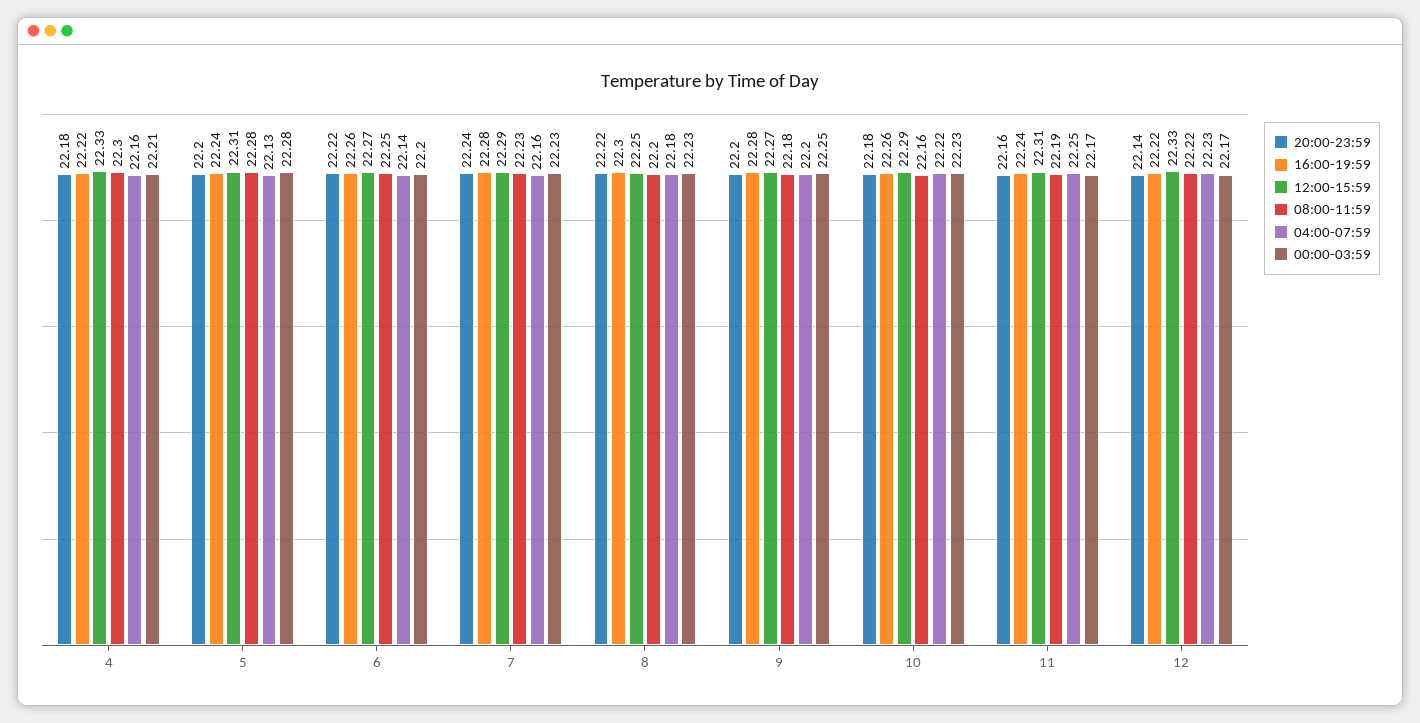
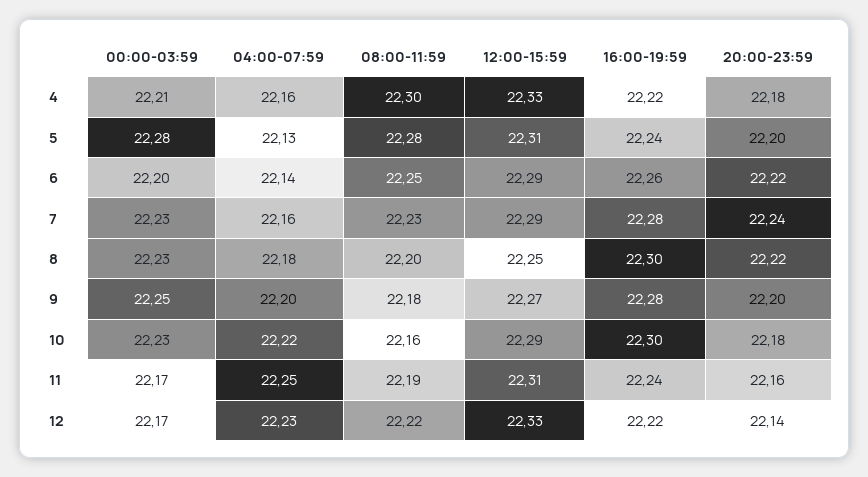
12:00-15:59, 6: 22.27 -> 22.29
16:00-19:59, 10: 22.26 -> 22.3

